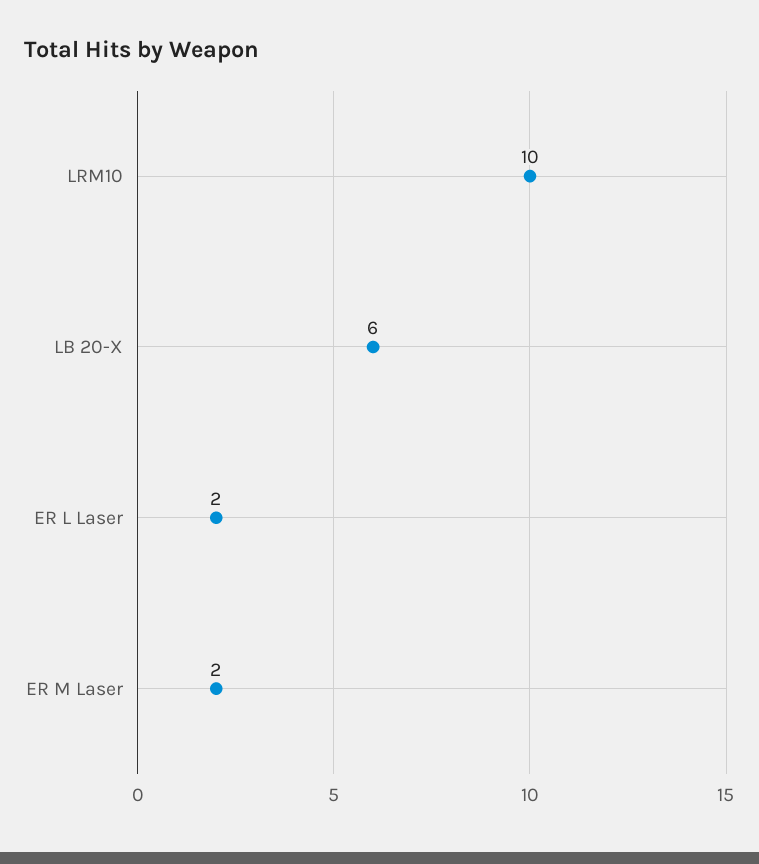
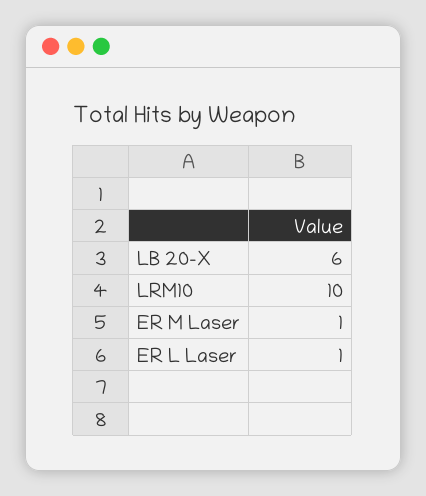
ER L Laser: 2 -> 1
ER M Laser: 2 -> 1

